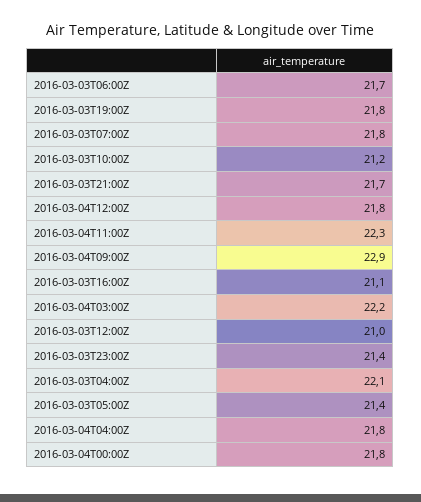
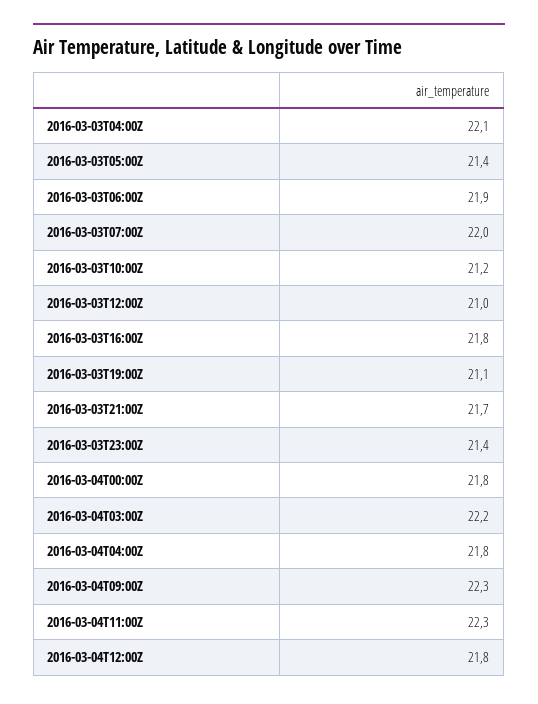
2016-03-03T06:00Z: 21.7 -> 21.9
2016-03-03T19:00Z: 21.8 -> 21.1
2016-03-03T07:00Z: 21.8 -> 22
2016-03-04T09:00Z: 22.9 -> 22.3
2016-03-03T16:00Z: 21.1 -> 21.8

